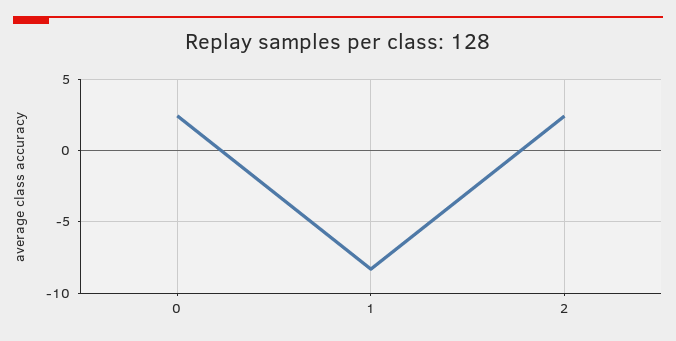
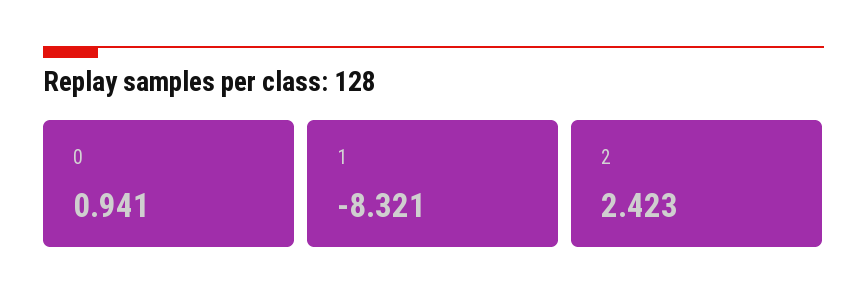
0: 2.5 -> 0.941

